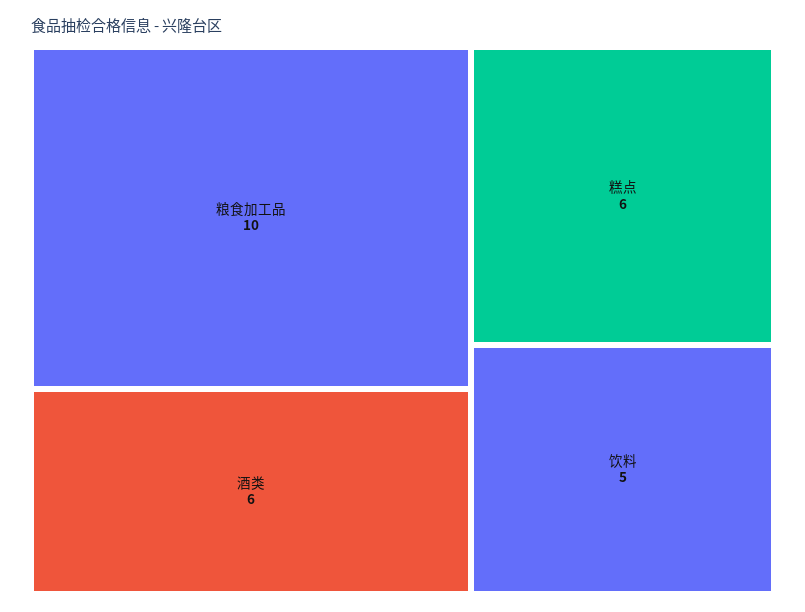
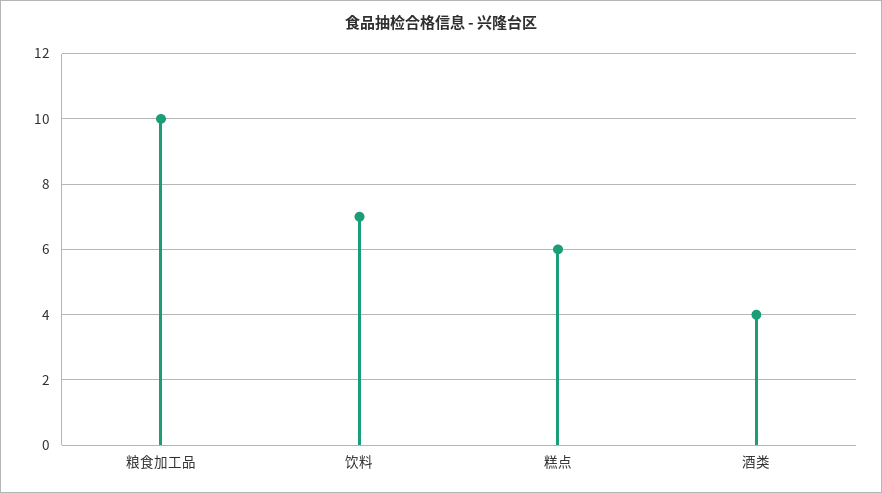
酒类: 6 -> 4
饮料: 5 -> 7

